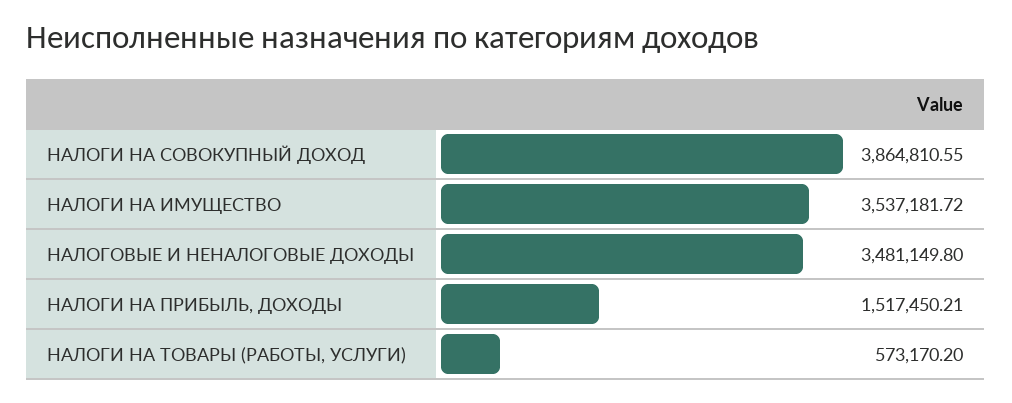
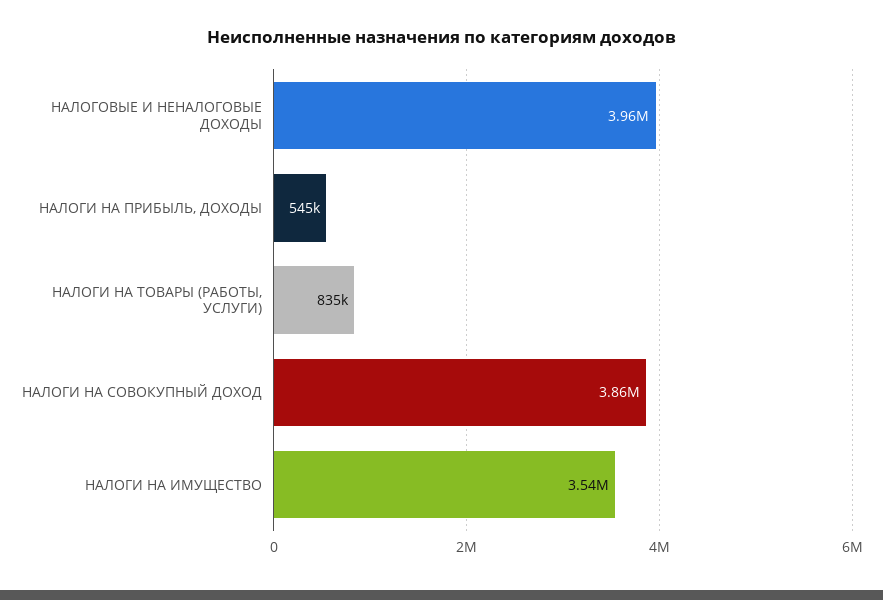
НАЛОГОВЫЕ И НЕНАЛОГОВЫЕ ДОХОДЫ: 3481149.8 -> 3960000
НАЛОГИ НА ПРИБЫЛЬ, ДОХОДЫ: 1517450.21 -> 545000
НАЛОГИ НА ТОВАРЫ (РАБОТЫ, УСЛУГИ): 573170.2 -> 835000

